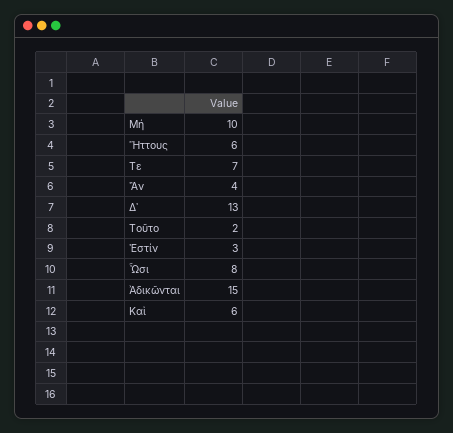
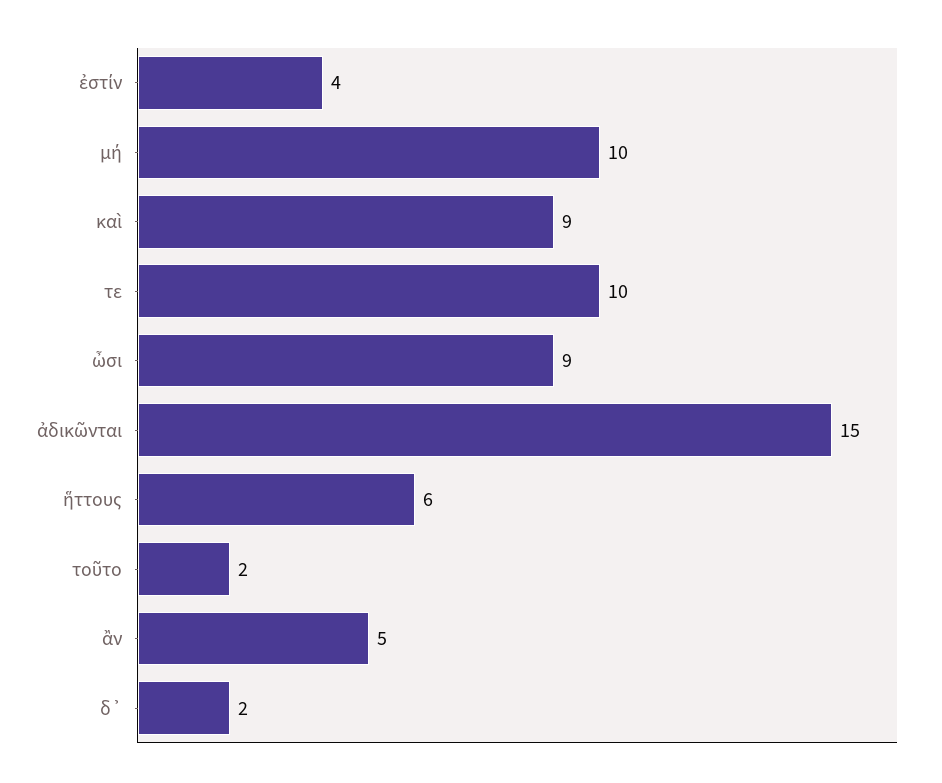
Τε: 7 -> 10
Ἂν: 4 -> 5
Δ᾽: 13 -> 2
Ἐστίν: 3 -> 4
Ὦσι: 8 -> 9
Καὶ: 6 -> 9

